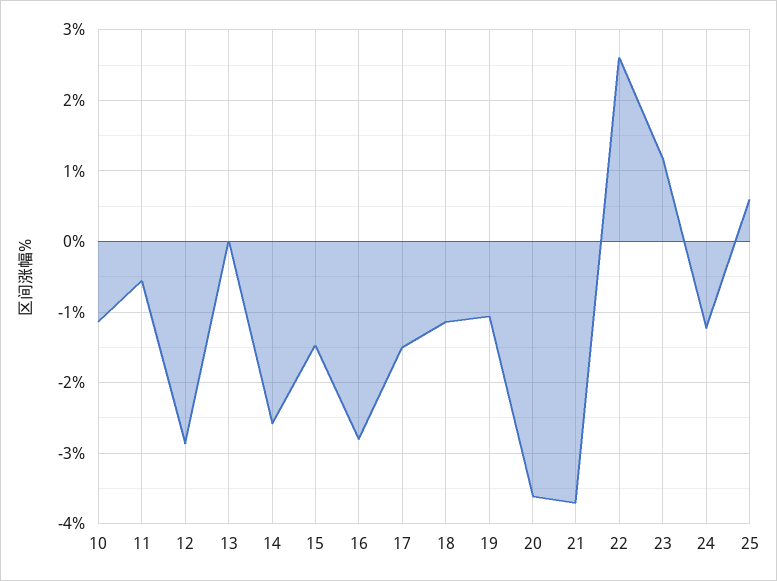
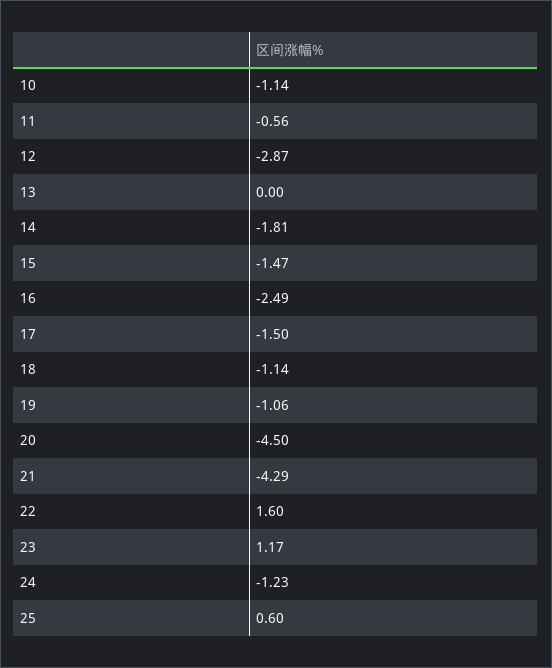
14: -2.6 -> -1.81
16: -2.8 -> -2.49
20: -3.6 -> -4.5
21: -3.7 -> -4.29
22: 2.6 -> 1.6

